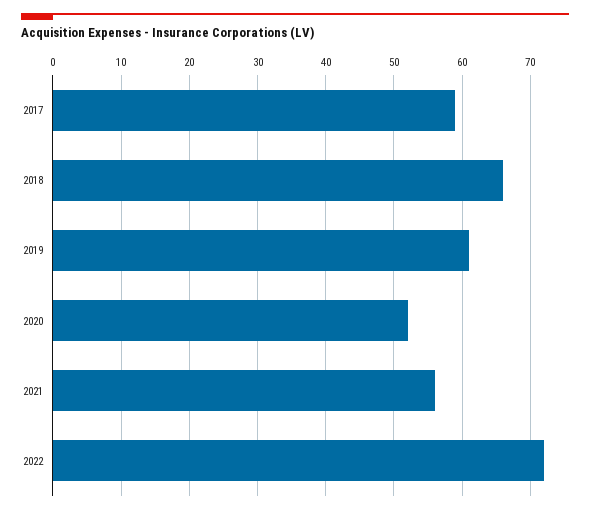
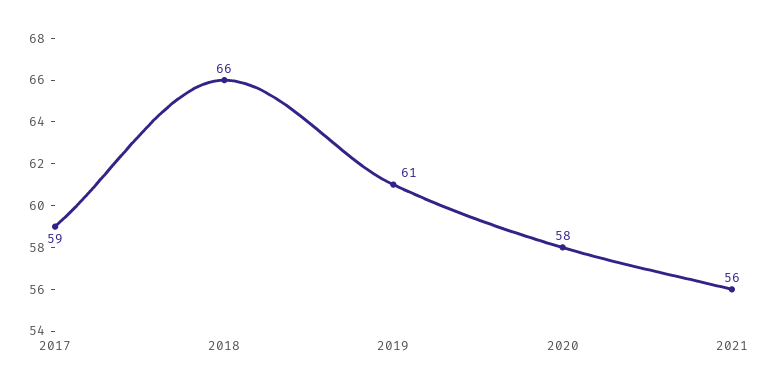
2020: 52 -> 58
2022: 72 -> none

